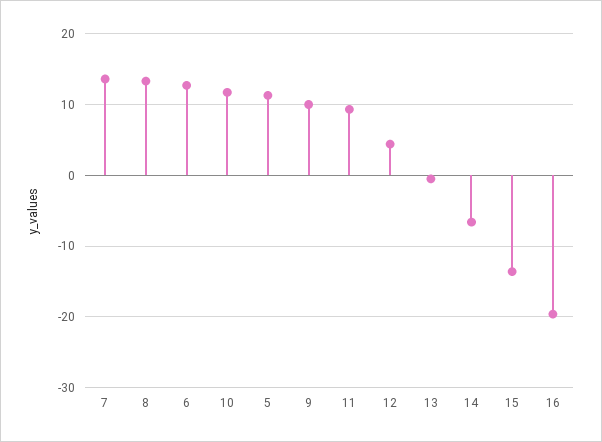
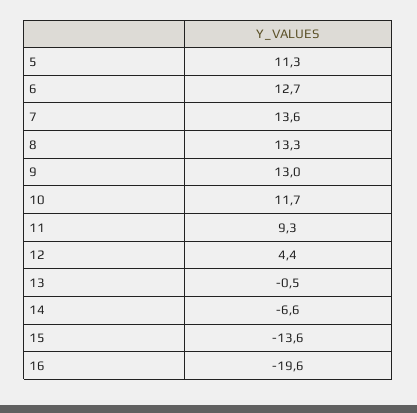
9: 10 -> 13

